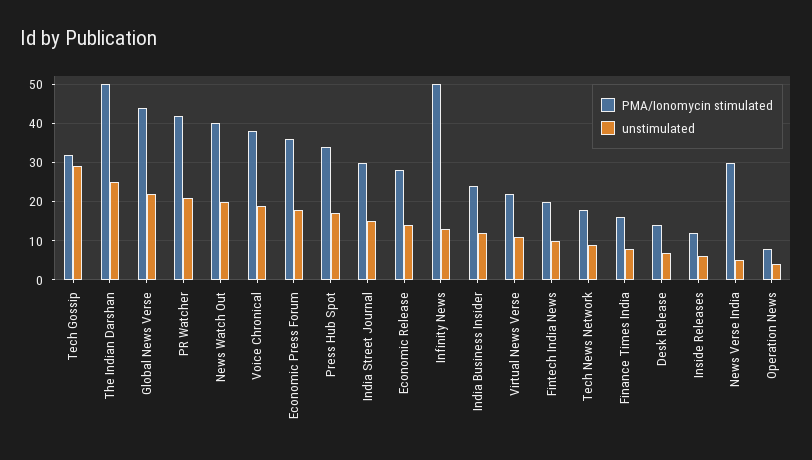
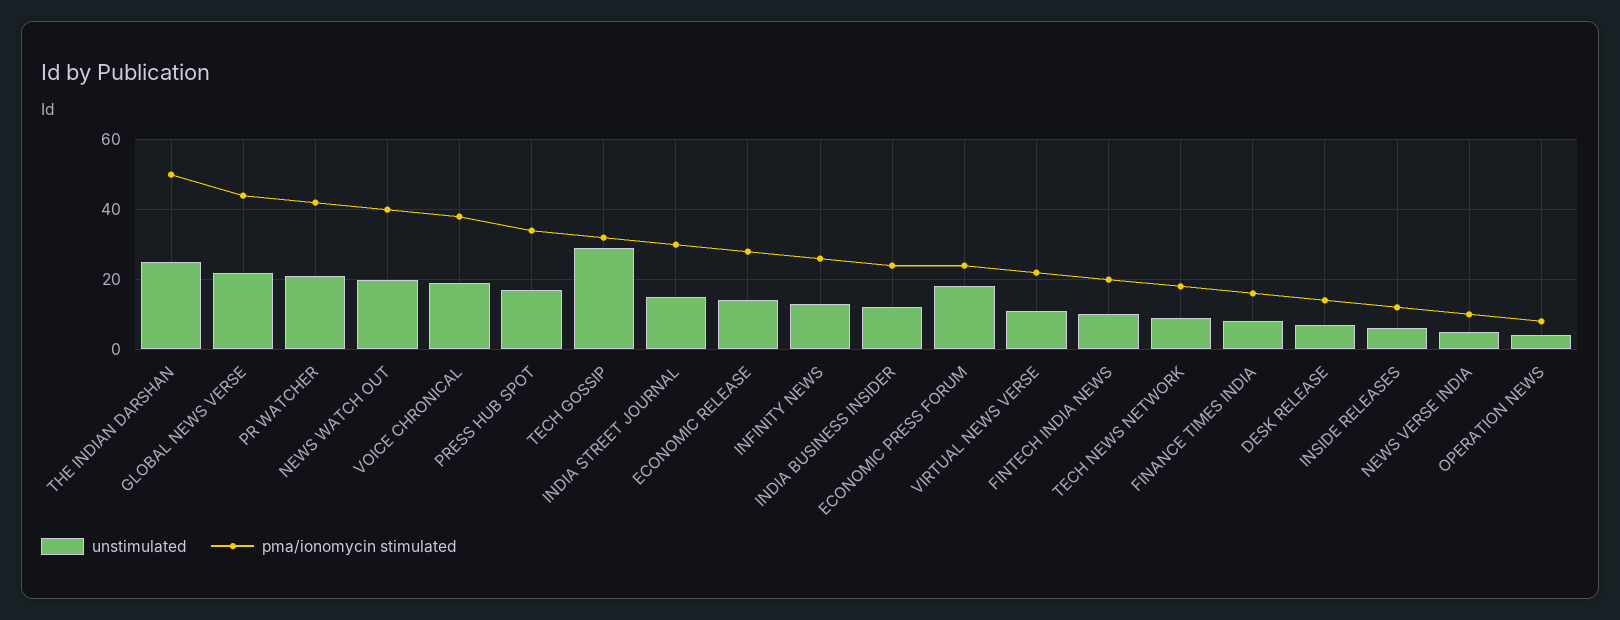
PMA/Ionomycin stimulated, Economic Press Forum: 35 -> 25
PMA/Ionomycin stimulated, Infinity News: 50 -> 25
PMA/Ionomycin stimulated, News Verse India: 30 -> 10

